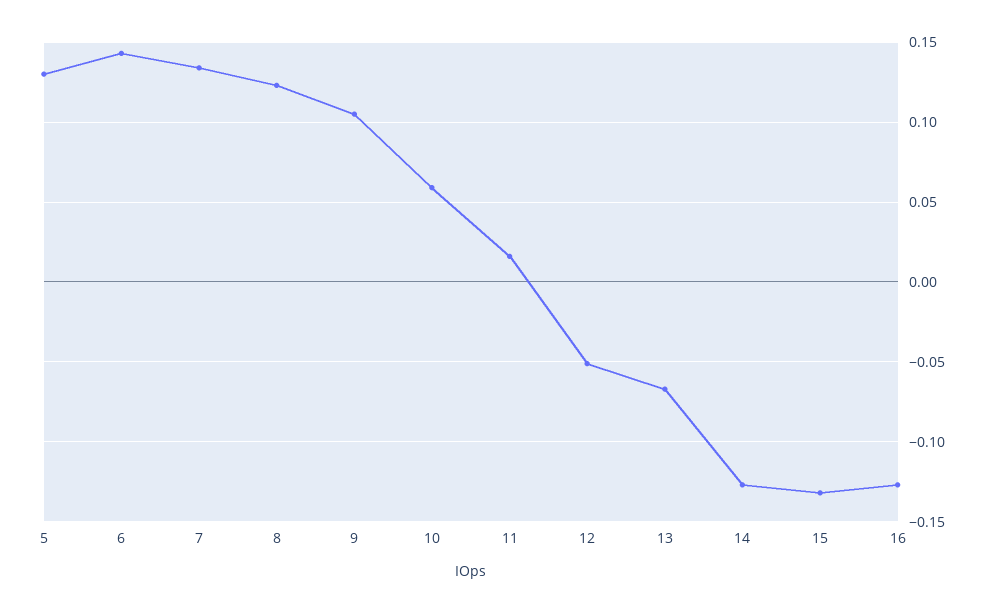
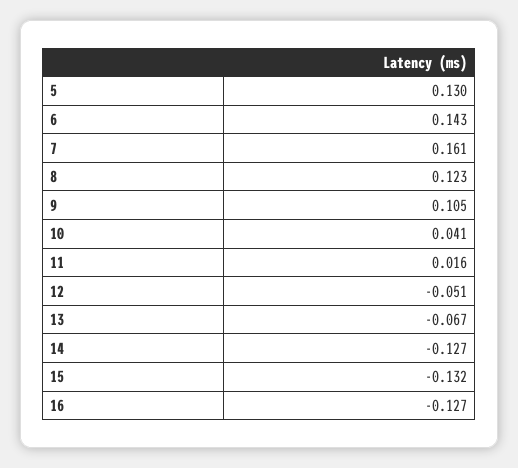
7: 0.135 -> 0.161
10: 0.06 -> 0.041

